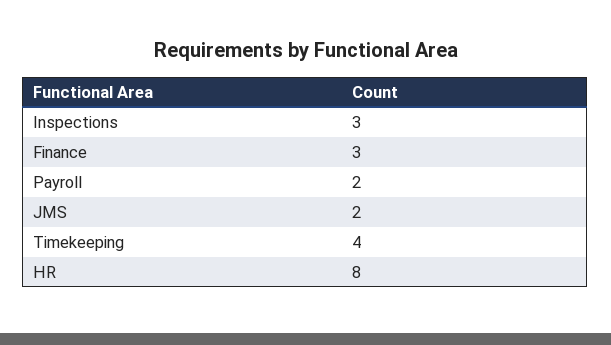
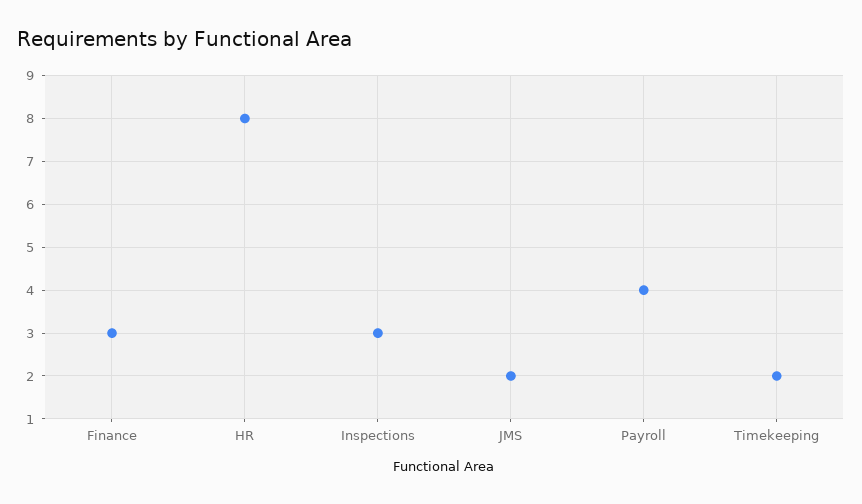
Payroll: 2 -> 4
Timekeeping: 4 -> 2

